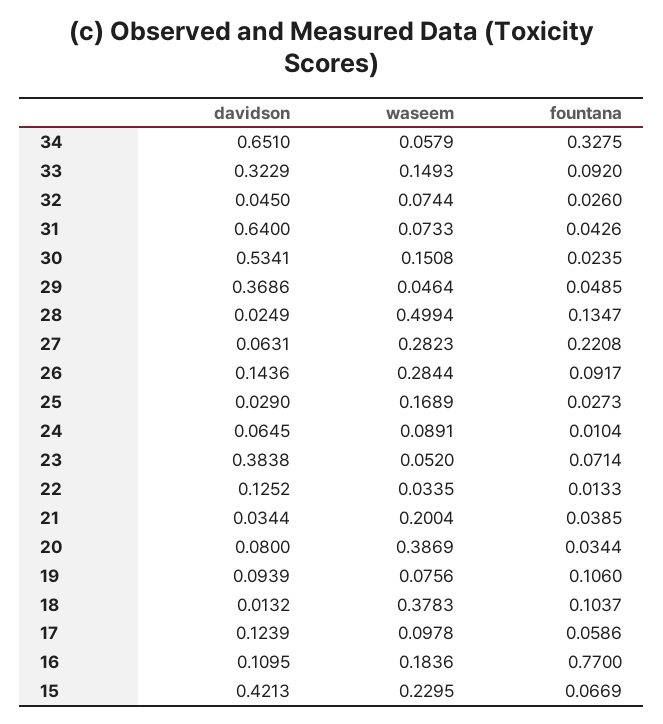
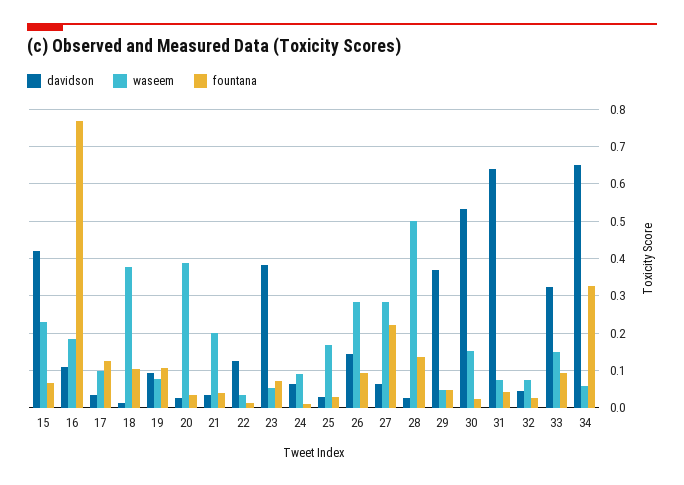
davidson, 20: 0.08 -> 0.02
davidson, 17: 0.1239 -> 0.04
fountana, 17: 0.0586 -> 0.12

